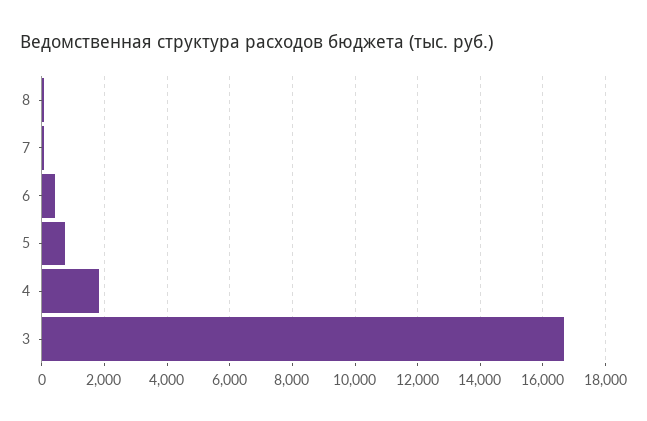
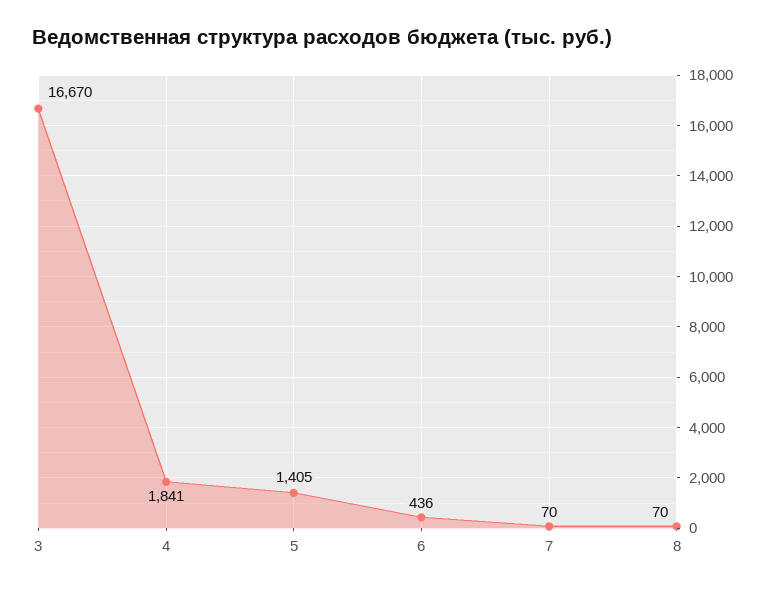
5: 800 -> 1405

